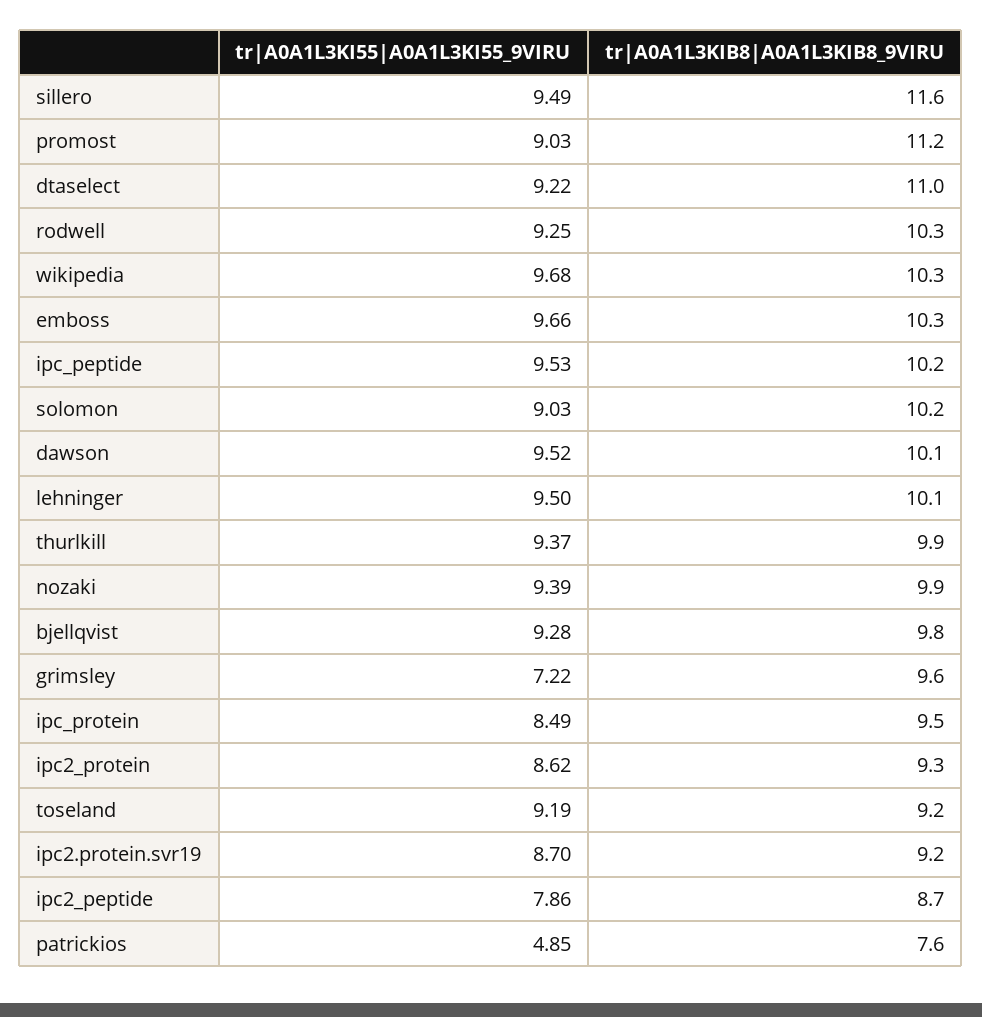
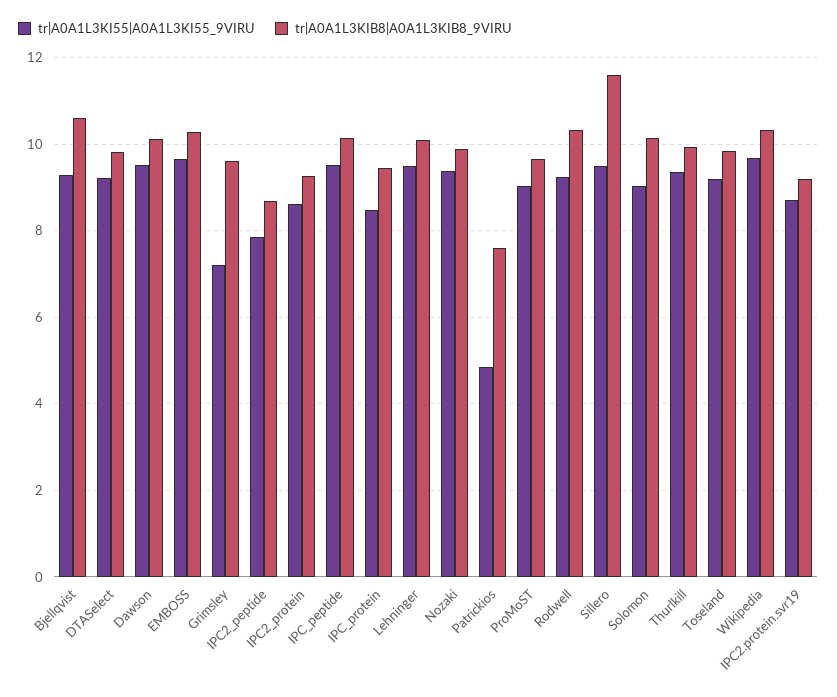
tr|A0A1L3KIB8|A0A1L3KIB8_9VIRU, promost: 11.2 -> 9.6
tr|A0A1L3KIB8|A0A1L3KIB8_9VIRU, dtaselect: 11 -> 9.8
tr|A0A1L3KIB8|A0A1L3KIB8_9VIRU, bjellqvist: 9.8 -> 10.6
tr|A0A1L3KIB8|A0A1L3KIB8_9VIRU, toseland: 9.2 -> 9.8

